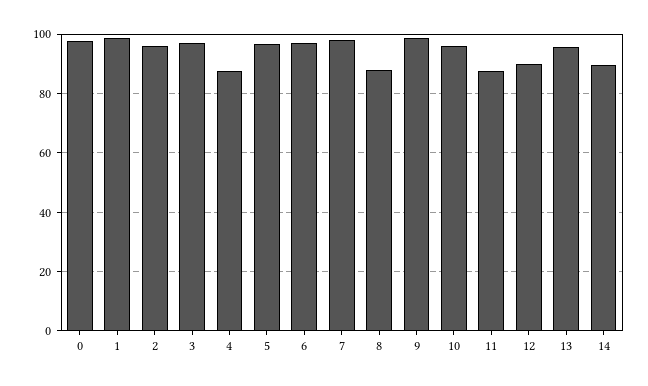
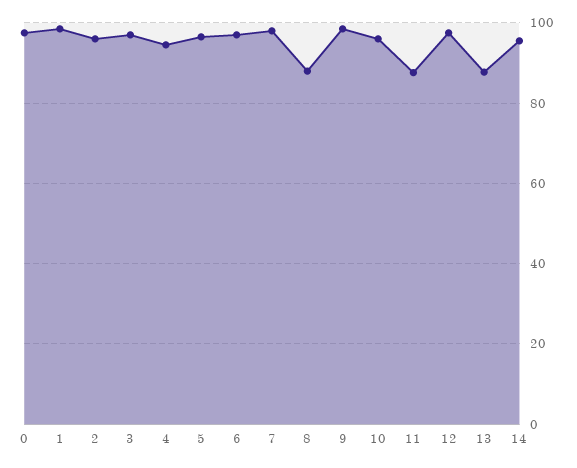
4: 87.5 -> 94
12: 90 -> 98
13: 95 -> 88
14: 90 -> 96

